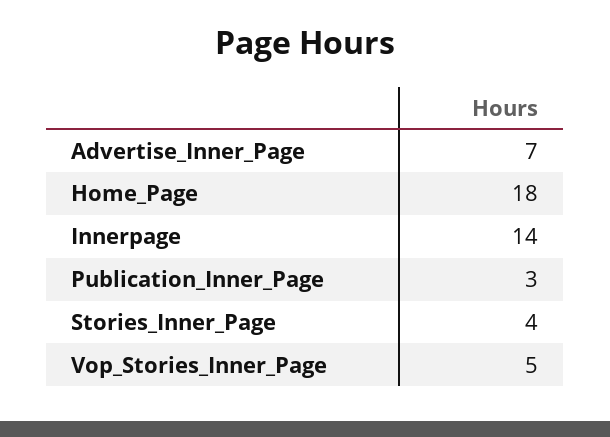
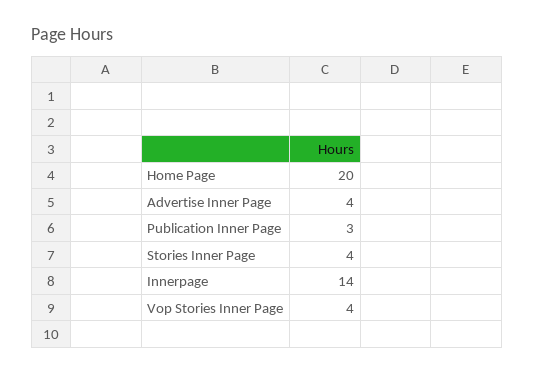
Advertise_Inner_Page: 7 -> 4
Home_Page: 18 -> 20
Vop_Stories_Inner_Page: 5 -> 4

